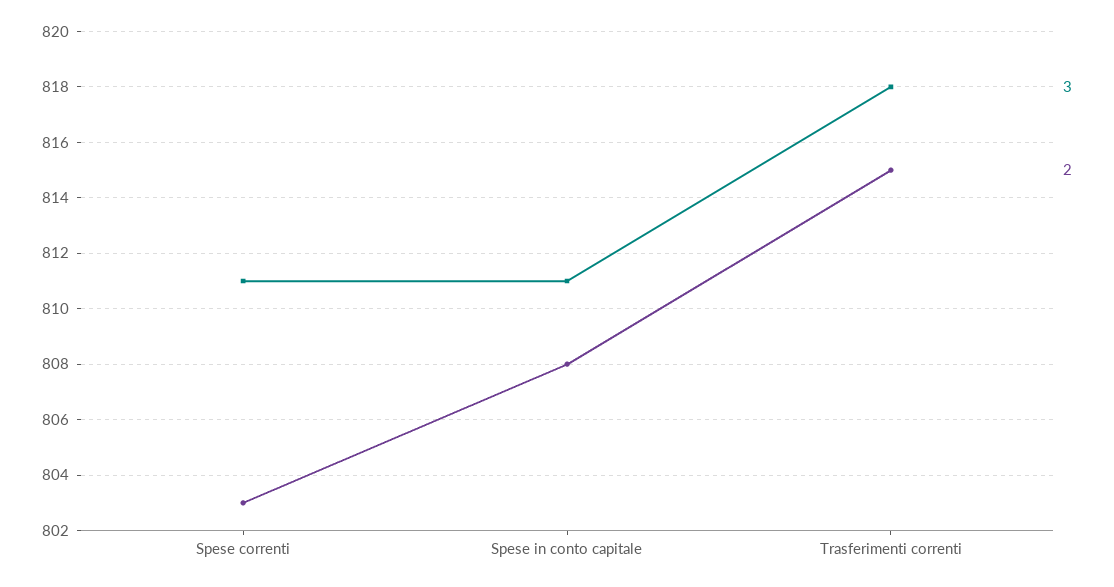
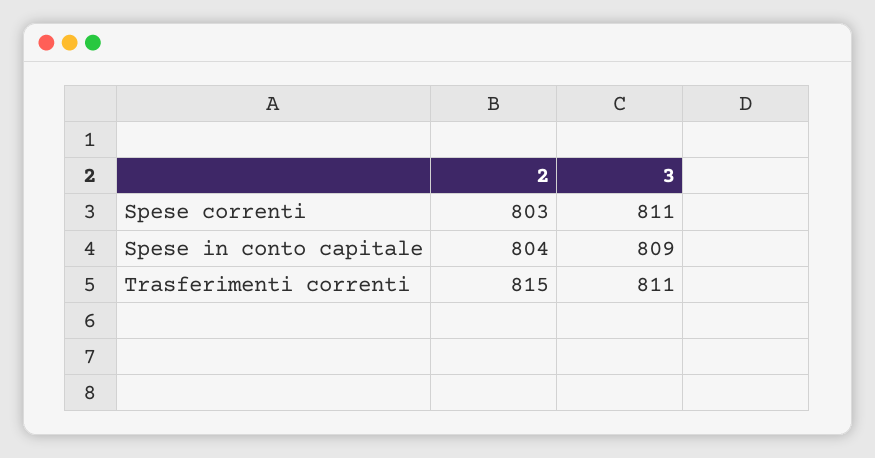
3, Spese in conto capitale: 811 -> 809
2, Spese in conto capitale: 808 -> 804
3, Trasferimenti correnti: 818 -> 811

